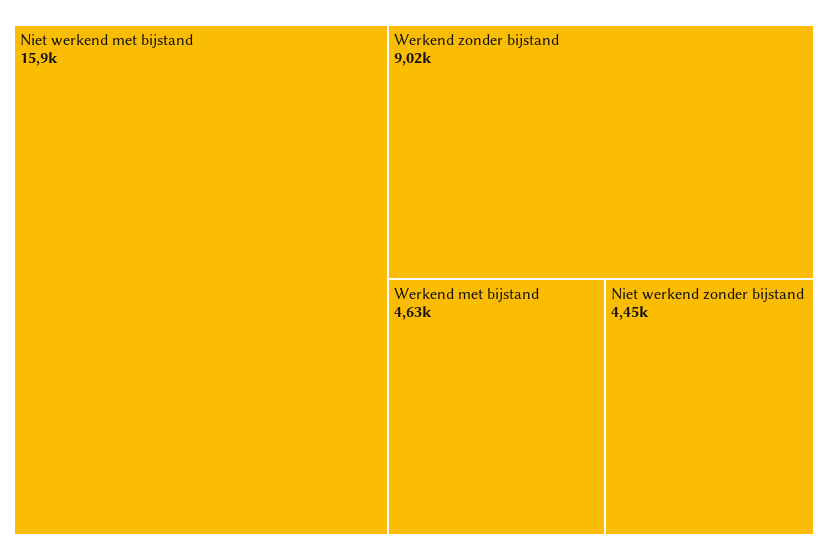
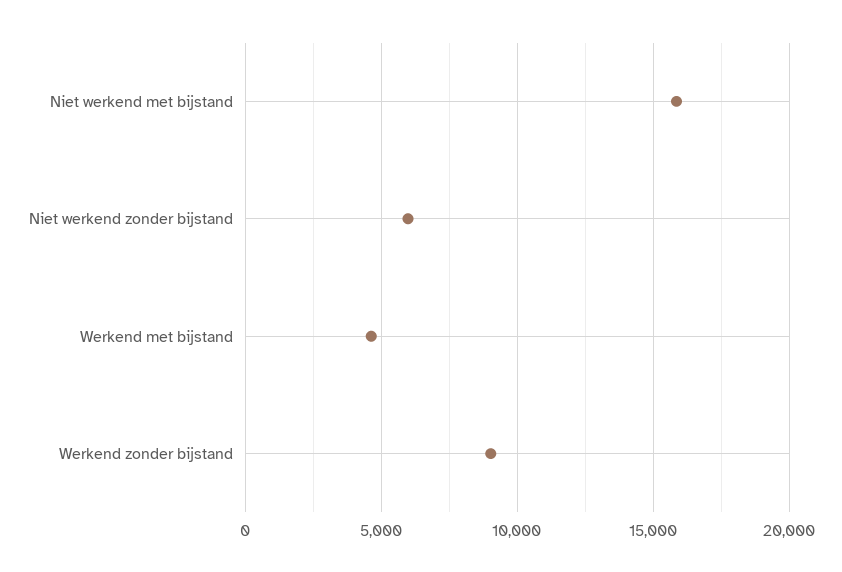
Niet werkend zonder bijstand: 4450 -> 6000

